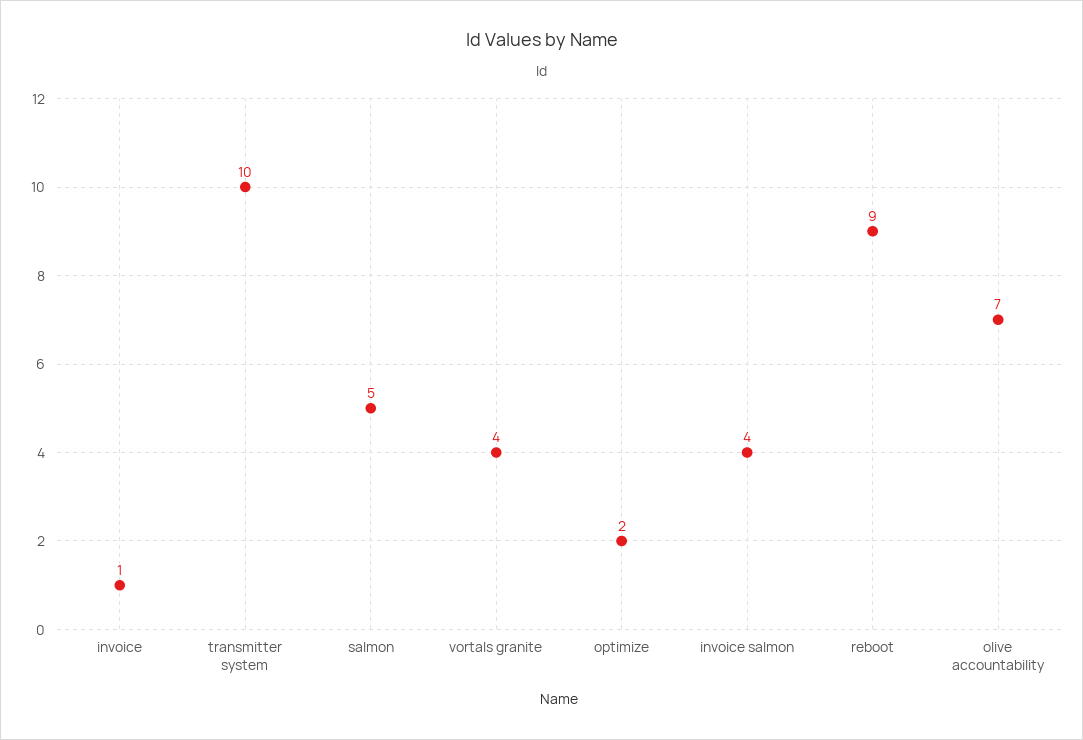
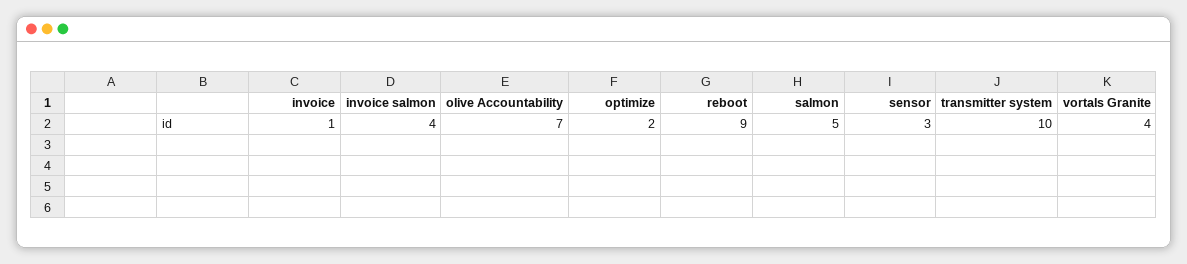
sensor: none -> 3

